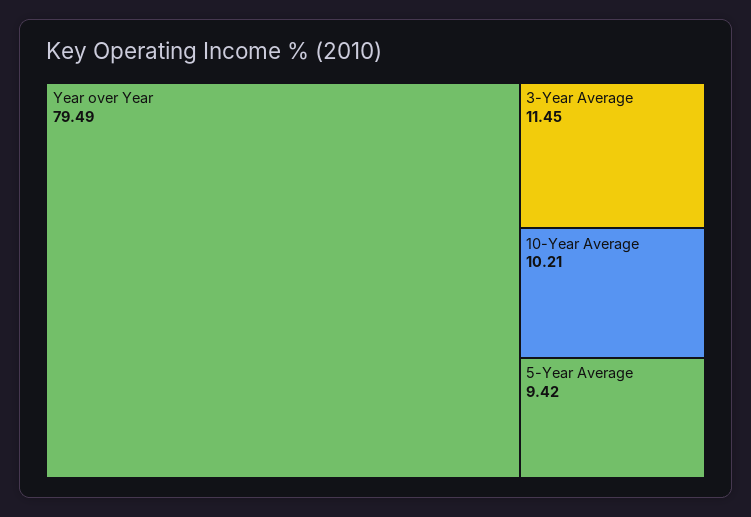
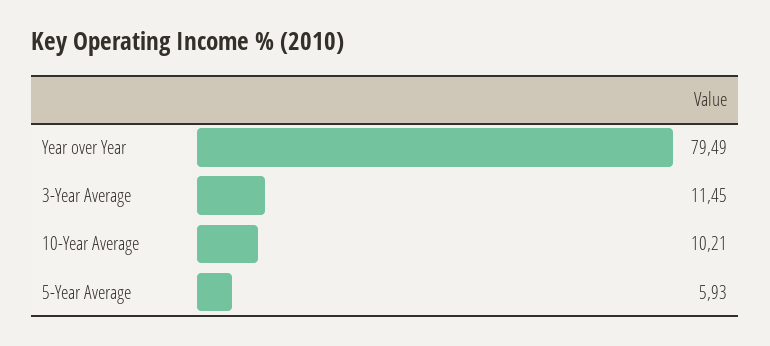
5-Year Average: 9.42 -> 5.93

